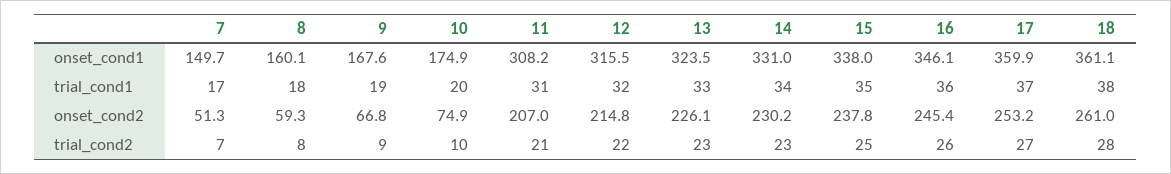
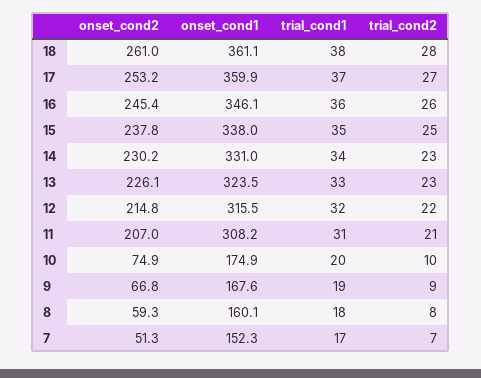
7, onset_cond1: 149.7 -> 152.3

